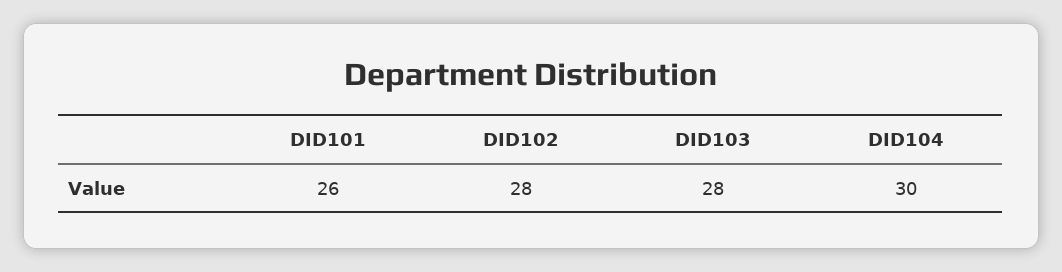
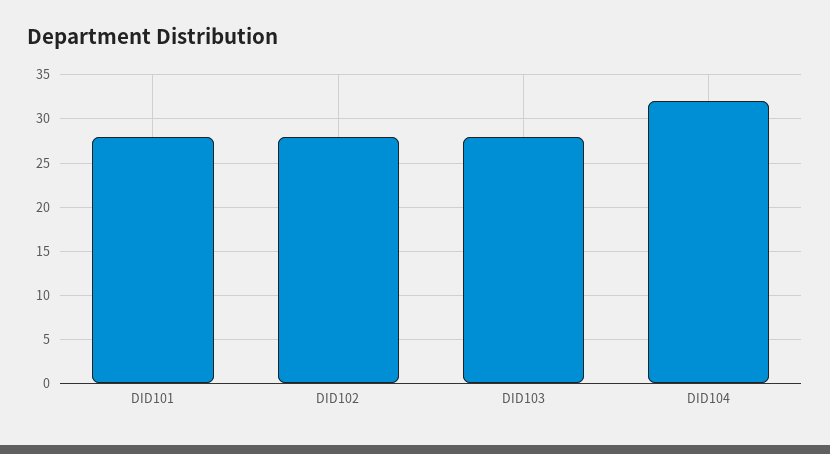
DID101: 26 -> 28
DID104: 30 -> 32

